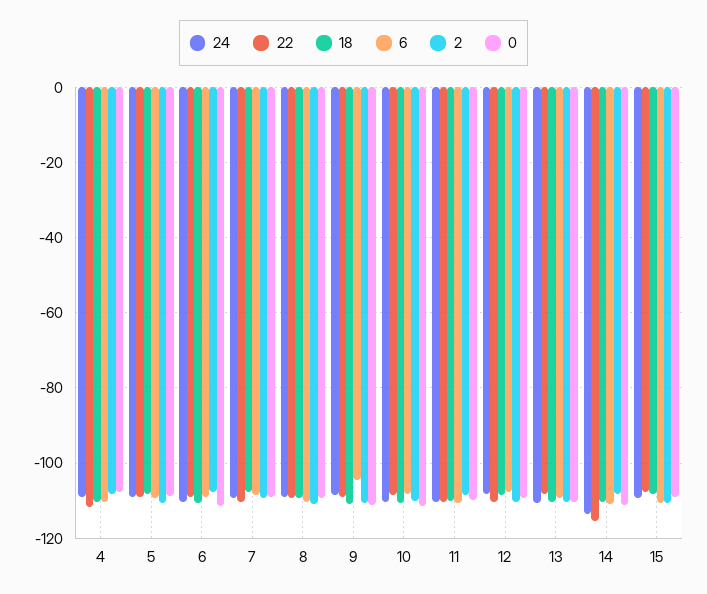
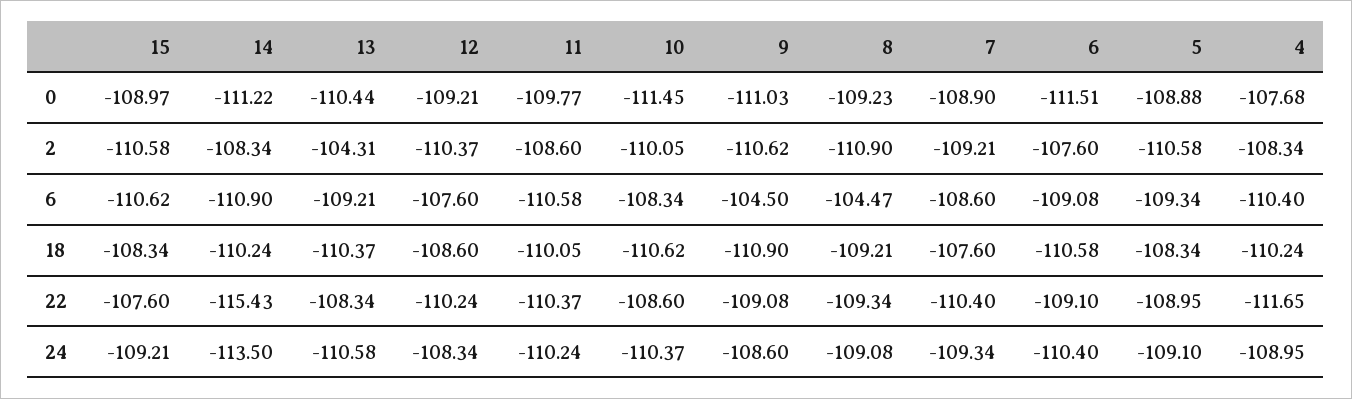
6, 8: -110 -> -104.47
2, 13: -110 -> -104.31

